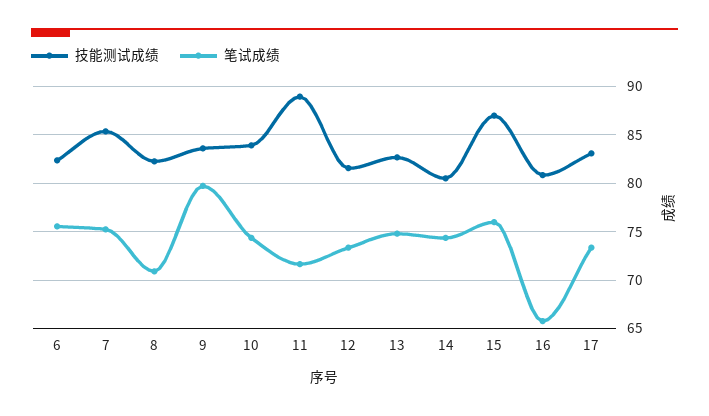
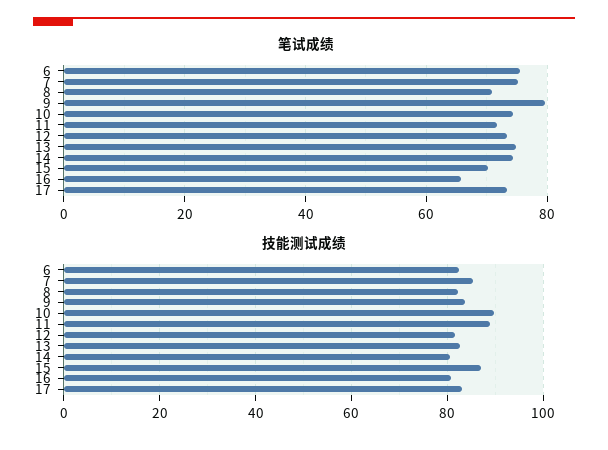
技能测试成绩, 10: 84 -> 90
笔试成绩, 15: 76 -> 70

